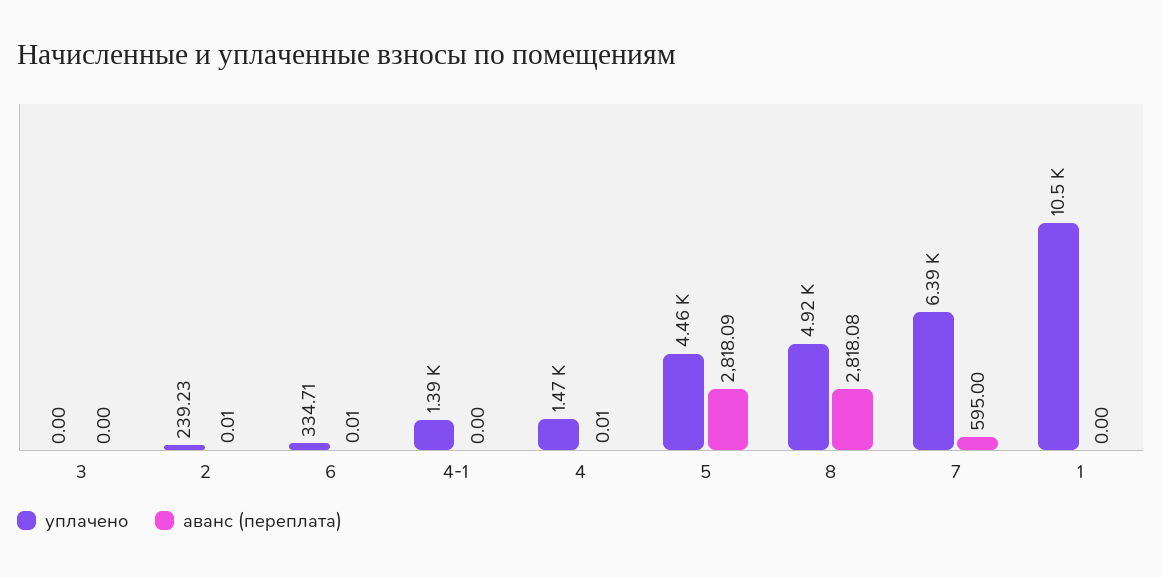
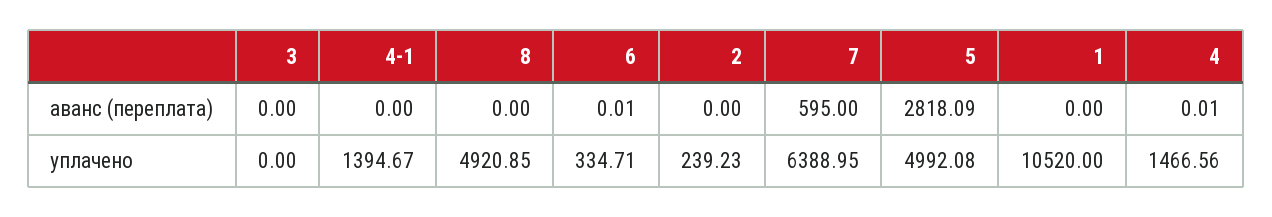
аванс (переплата), 2: 0.01 -> 0
уплачено, 5: 4460 -> 4992.08
аванс (переплата), 8: 2818.08 -> 0

